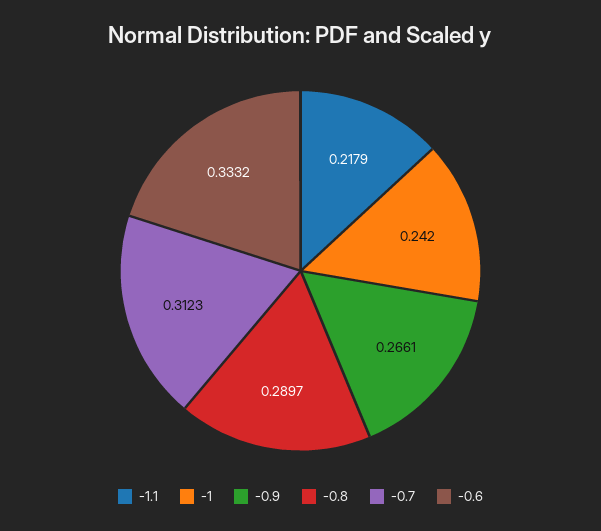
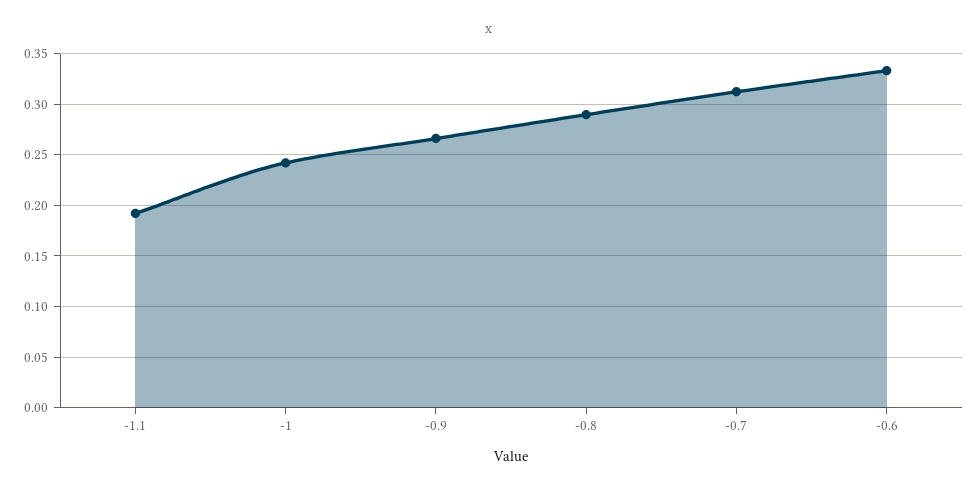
-1.1: 0.2179 -> 0.19

